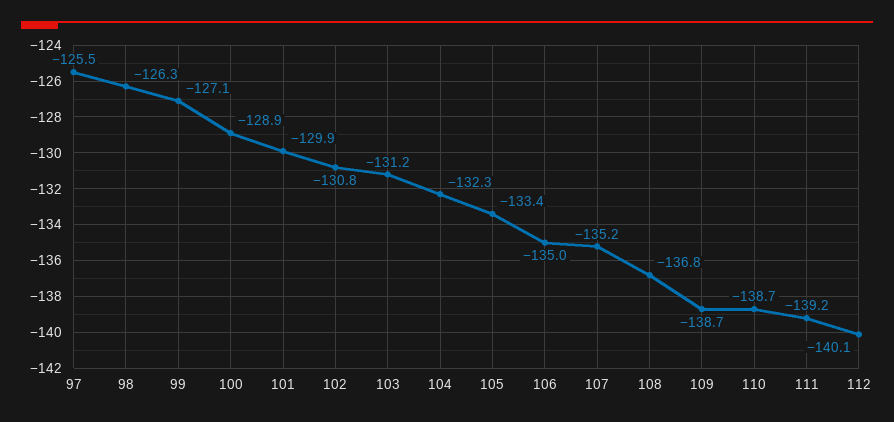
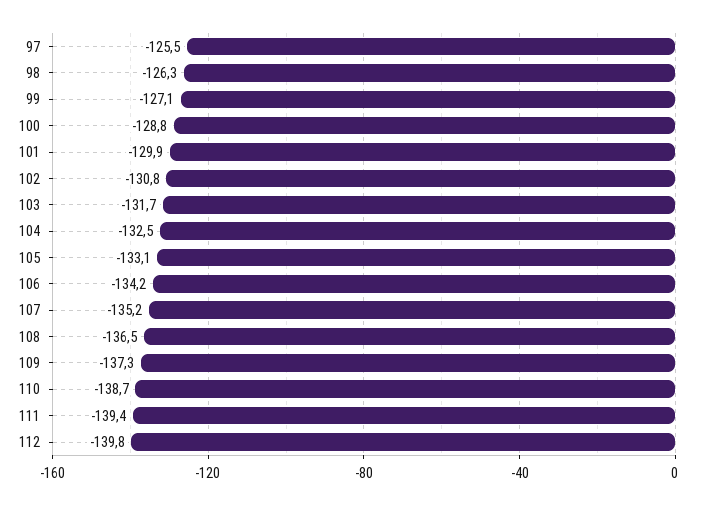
100: -128.9 -> -128.8
103: -131.2 -> -131.7
104: -132.3 -> -132.5
105: -133.4 -> -133.1
106: -135 -> -134.2
108: -136.8 -> -136.5
109: -138.7 -> -137.3
111: -139.2 -> -139.4
112: -140.1 -> -139.8

